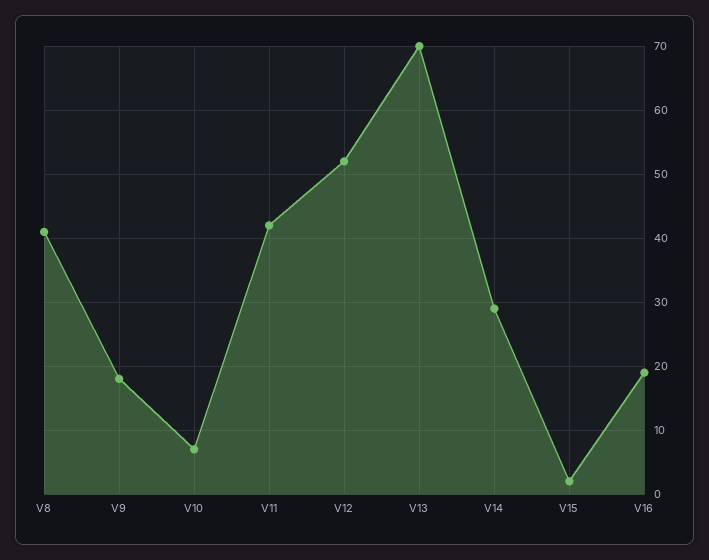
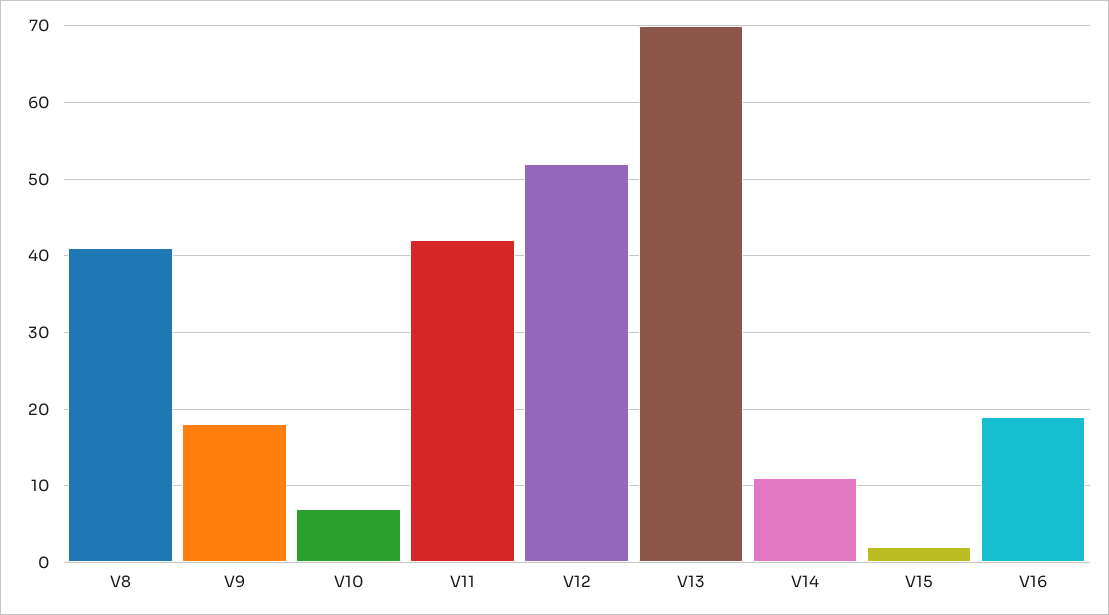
V14: 29 -> 11

